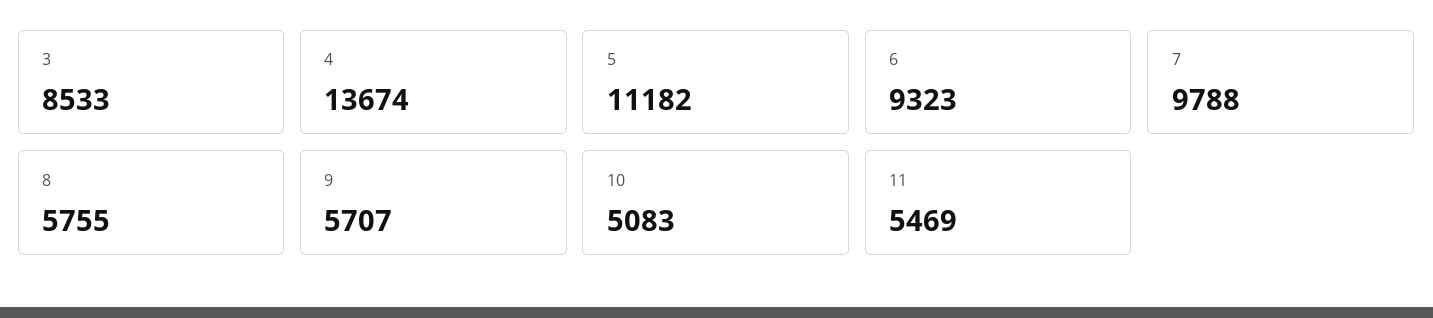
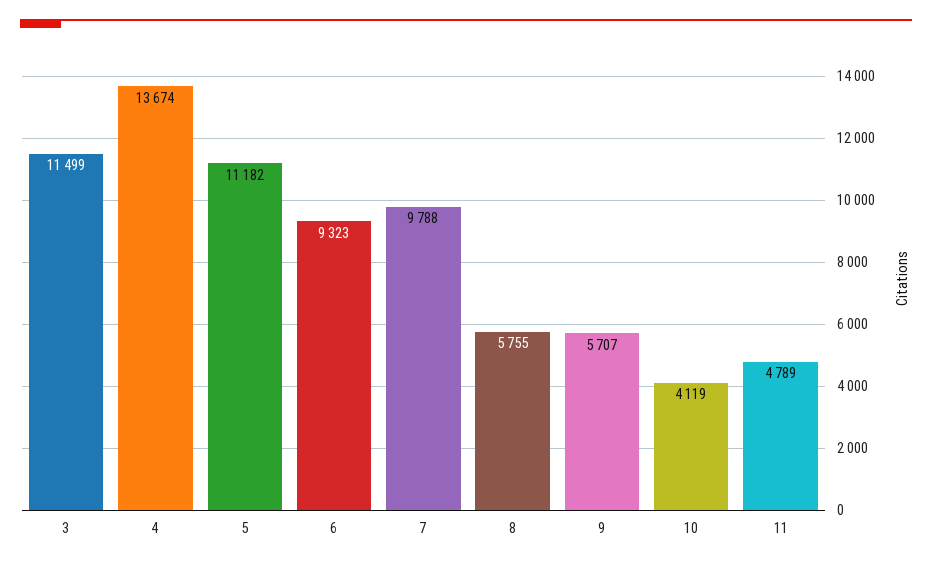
3: 8533 -> 11499
10: 5083 -> 4119
11: 5469 -> 4789

